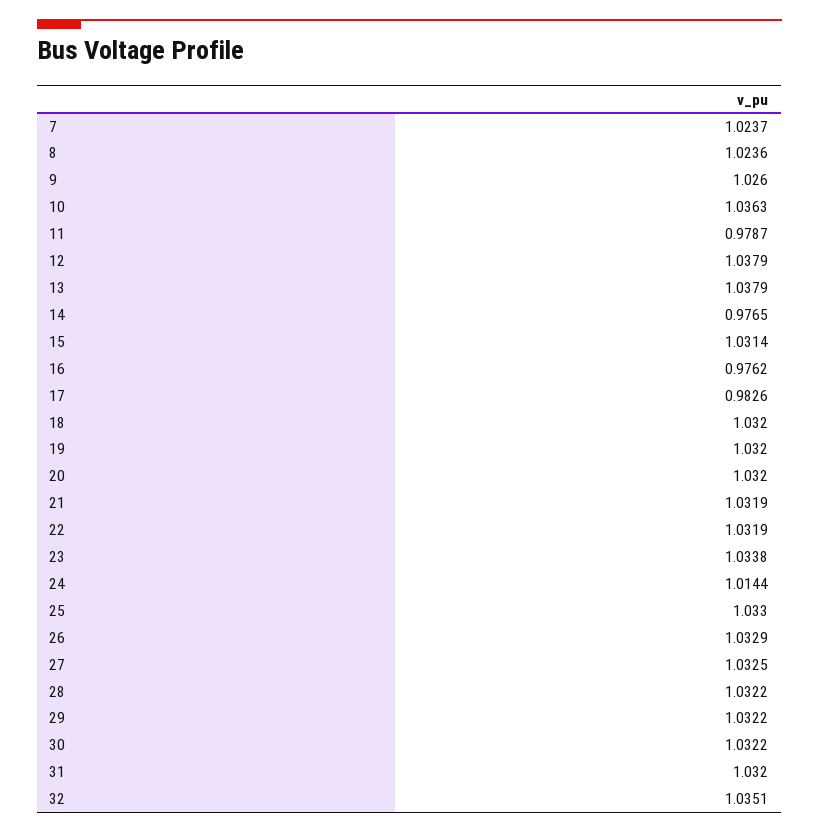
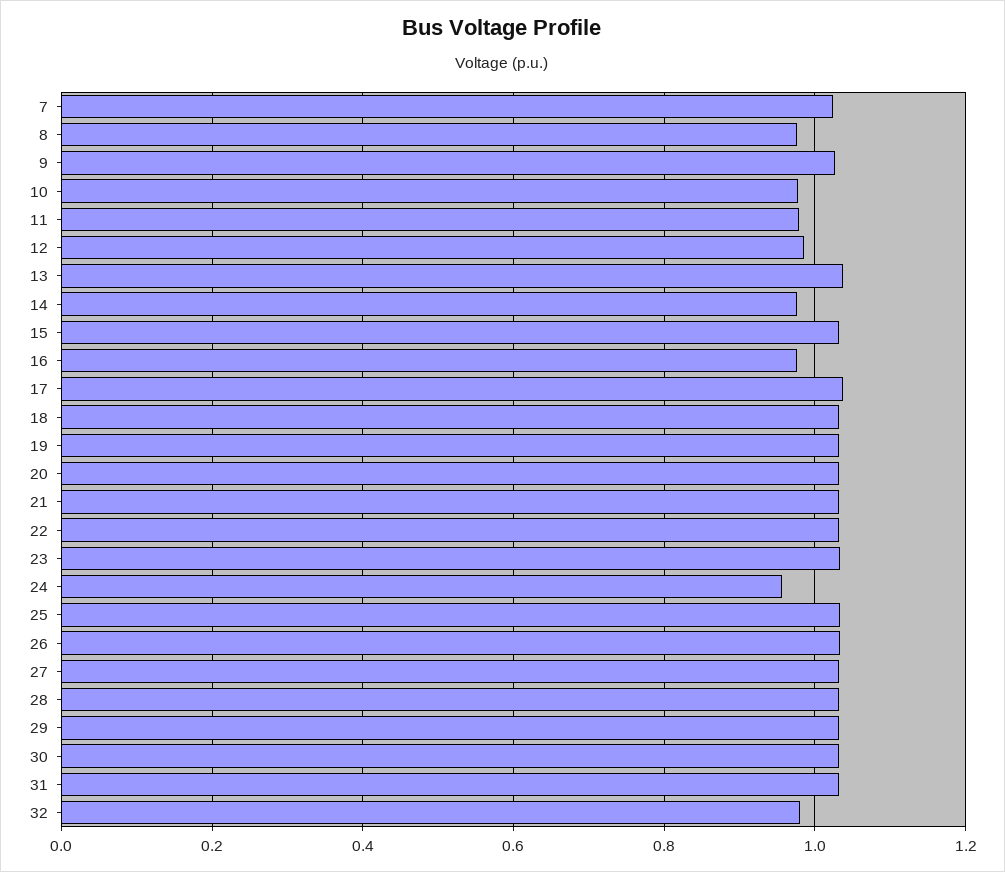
8: 1.0236 -> 0.98
10: 1.0363 -> 0.98
12: 1.0379 -> 0.98
17: 0.9826 -> 1.04
24: 1.0144 -> 0.96
32: 1.0351 -> 0.98

